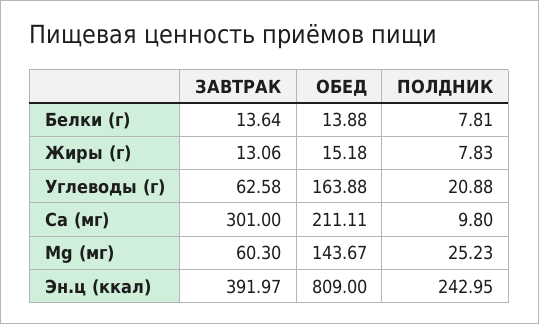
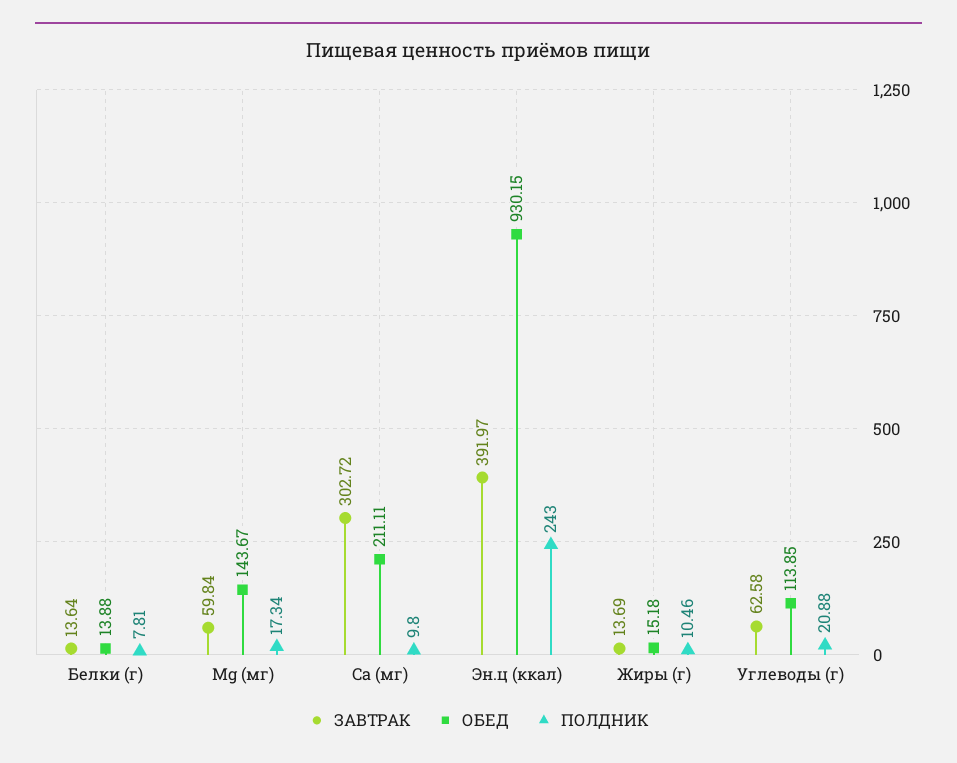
ЗАВТРАК, Жиры (г): 13.06 -> 13.69
ПОЛДНИК, Жиры (г): 7.83 -> 10.46
ОБЕД, Углеводы (г): 163.88 -> 113.85
ЗАВТРАК, Ca (мг): 301 -> 302.72
ЗАВТРАК, Mg (мг): 60.3 -> 59.84
ПОЛДНИК, Mg (мг): 25.23 -> 17.34
ОБЕД, Эн.ц (ккал): 809 -> 930.15
ПОЛДНИК, Эн.ц (ккал): 242.95 -> 243

